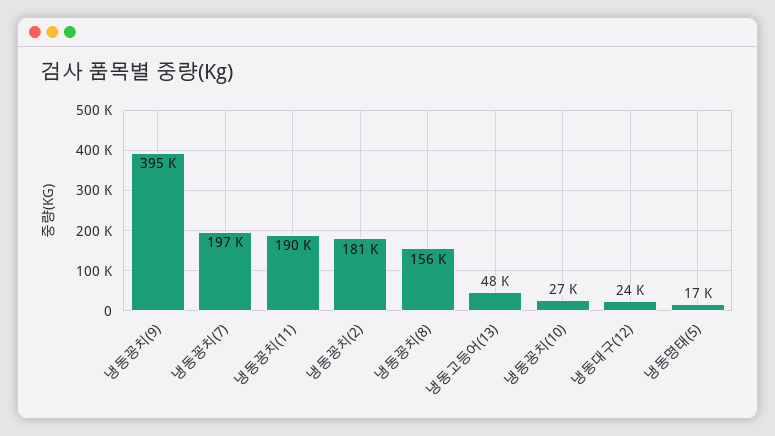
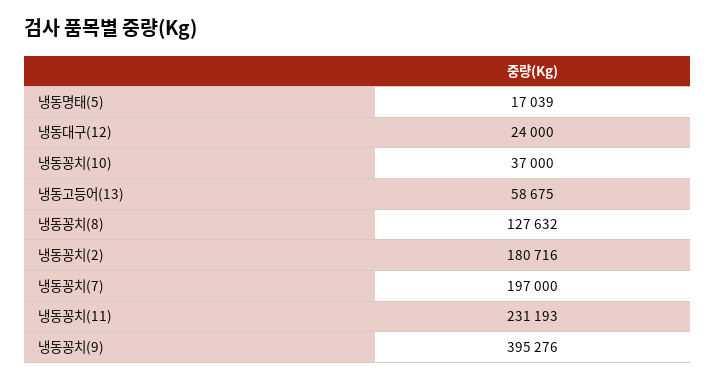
냉동꽁치(11): 190000 -> 231193
냉동꽁치(8): 156000 -> 127632
냉동고등어(13): 48000 -> 58675
냉동꽁치(10): 27000 -> 37000

